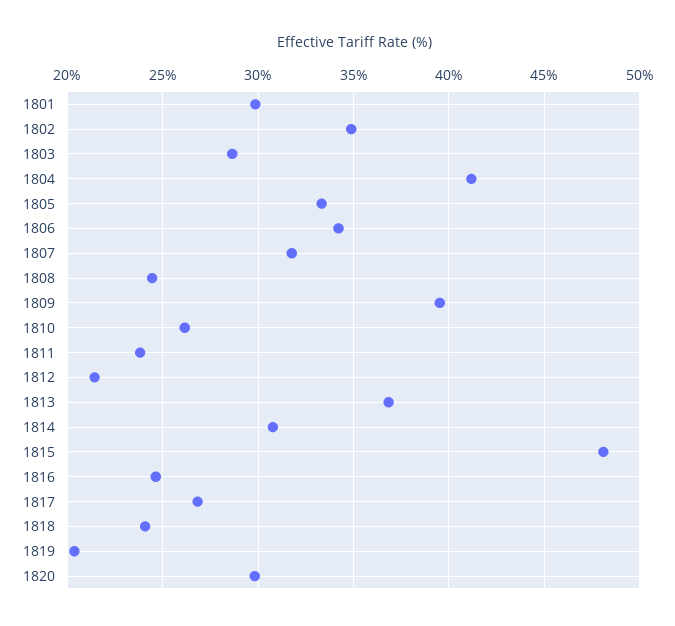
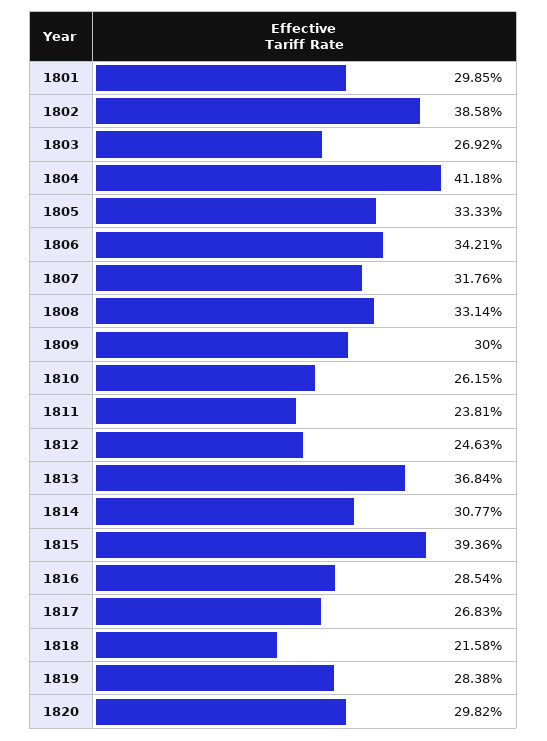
1802: 35 -> 38.58
1803: 28.5 -> 26.92
1808: 24.5 -> 33.14
1809: 39.5 -> 30
1812: 21.5 -> 24.63
1815: 48 -> 39.36
1816: 24.5 -> 28.54
1818: 24 -> 21.58
1819: 20.5 -> 28.38

